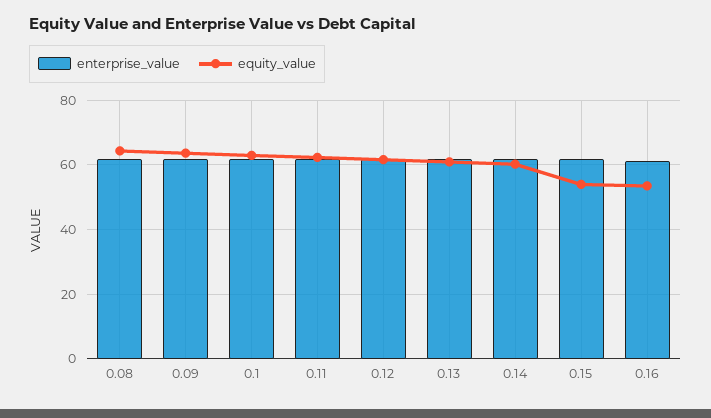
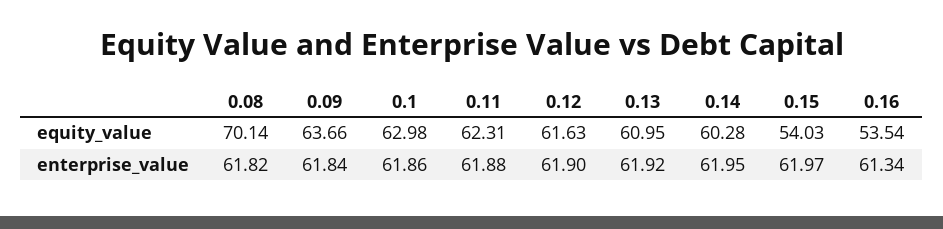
equity_value, 0.08: 64 -> 70.14

